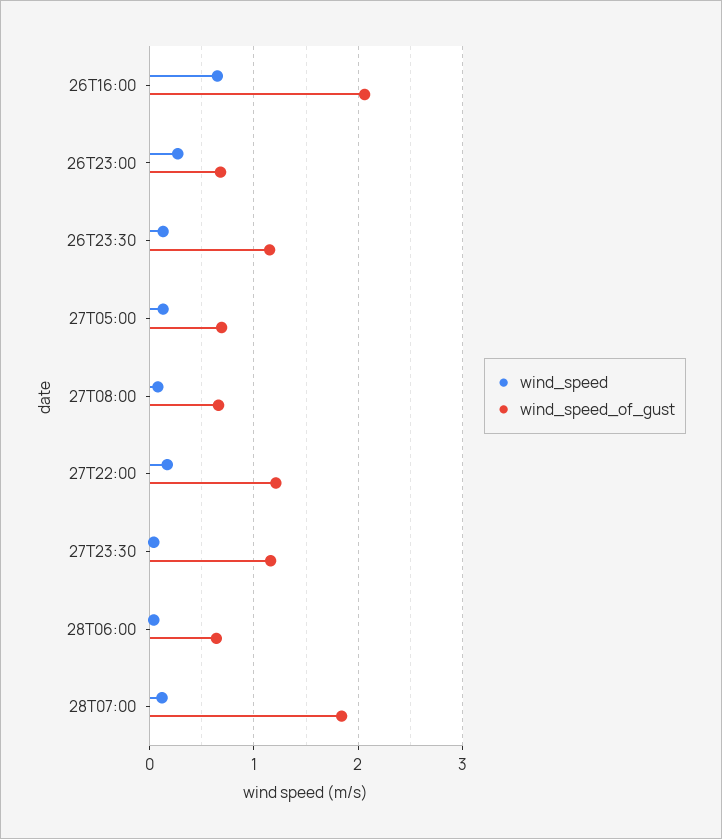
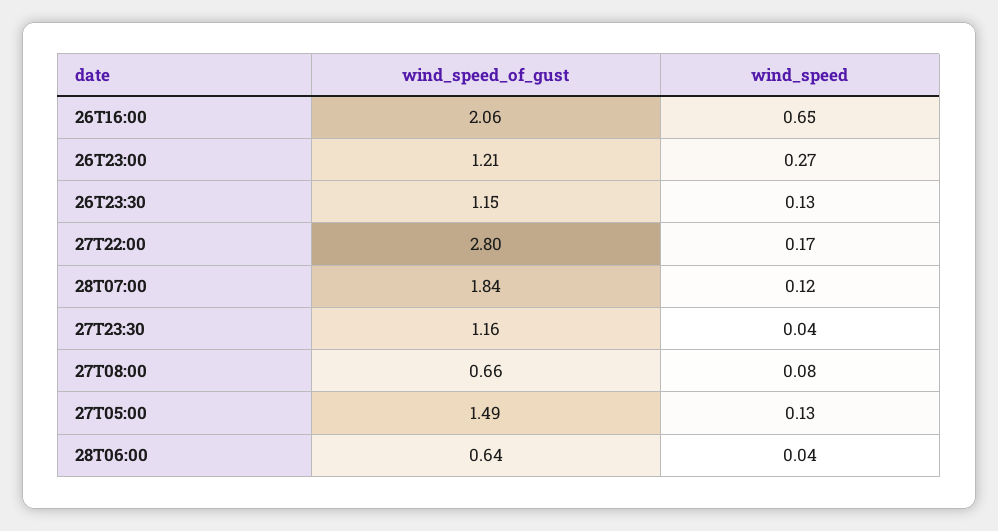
wind_speed_of_gust, 26T23:00: 0.7 -> 1.21
wind_speed_of_gust, 27T05:00: 0.7 -> 1.49
wind_speed_of_gust, 27T22:00: 1.2 -> 2.8

